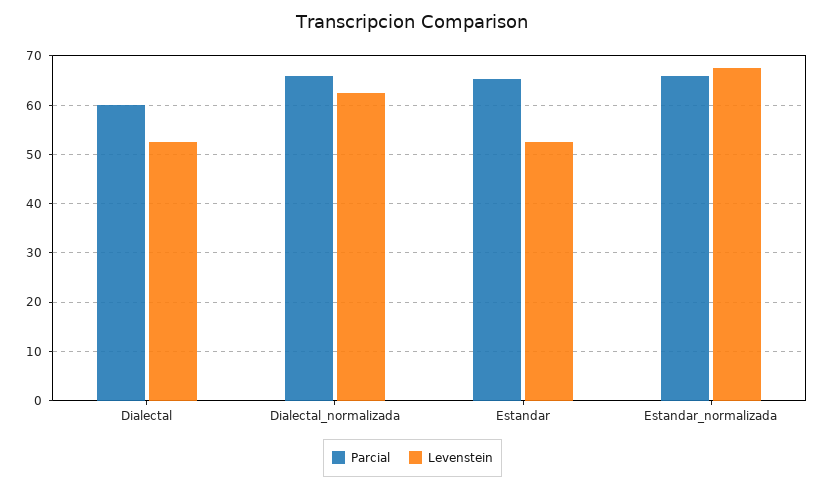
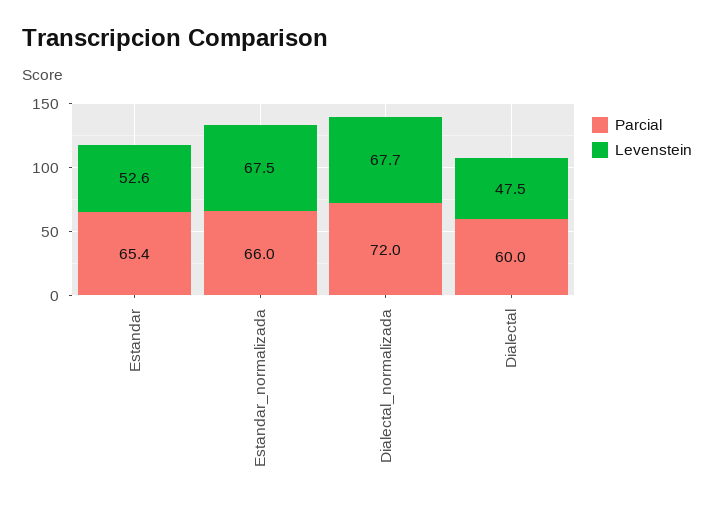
Levenstein, Dialectal: 52 -> 47.5
Parcial, Dialectal_normalizada: 66 -> 72
Levenstein, Dialectal_normalizada: 62 -> 67.7

